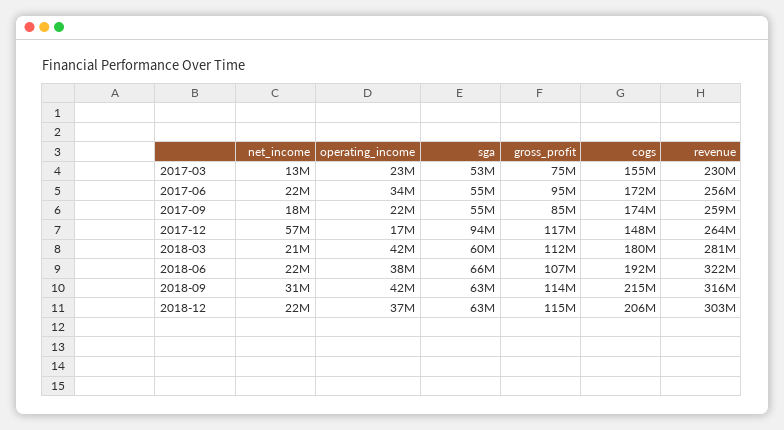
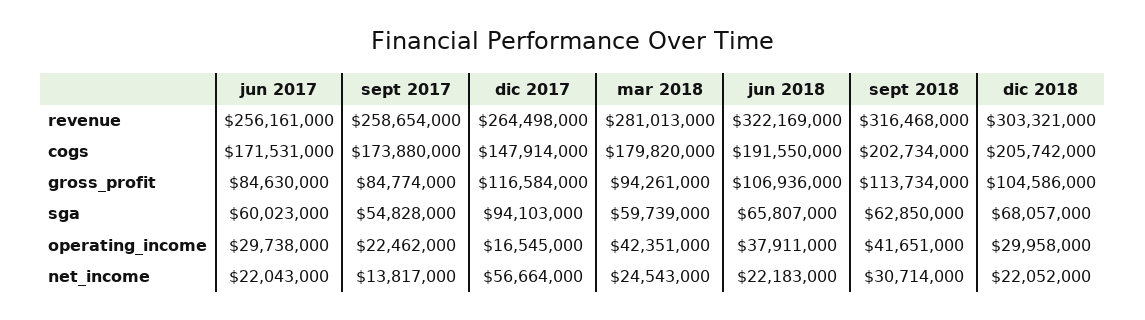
net_income, 2017-03: 13000000 -> none
operating_income, 2017-03: 23000000 -> none
sga, 2017-03: 53000000 -> none
gross_profit, 2017-03: 75000000 -> none
cogs, 2017-03: 155000000 -> none
revenue, 2017-03: 230000000 -> none
operating_income, 2017-06: 34000000 -> 29738000
sga, 2017-06: 55000000 -> 60023000
gross_profit, 2017-06: 95000000 -> 84630000
net_income, 2017-09: 18000000 -> 13817000
net_income, 2018-03: 21000000 -> 24543000
gross_profit, 2018-03: 112000000 -> 94261000
cogs, 2018-09: 215000000 -> 202734000
operating_income, 2018-12: 37000000 -> 29958000
sga, 2018-12: 63000000 -> 68057000
gross_profit, 2018-12: 115000000 -> 104586000

